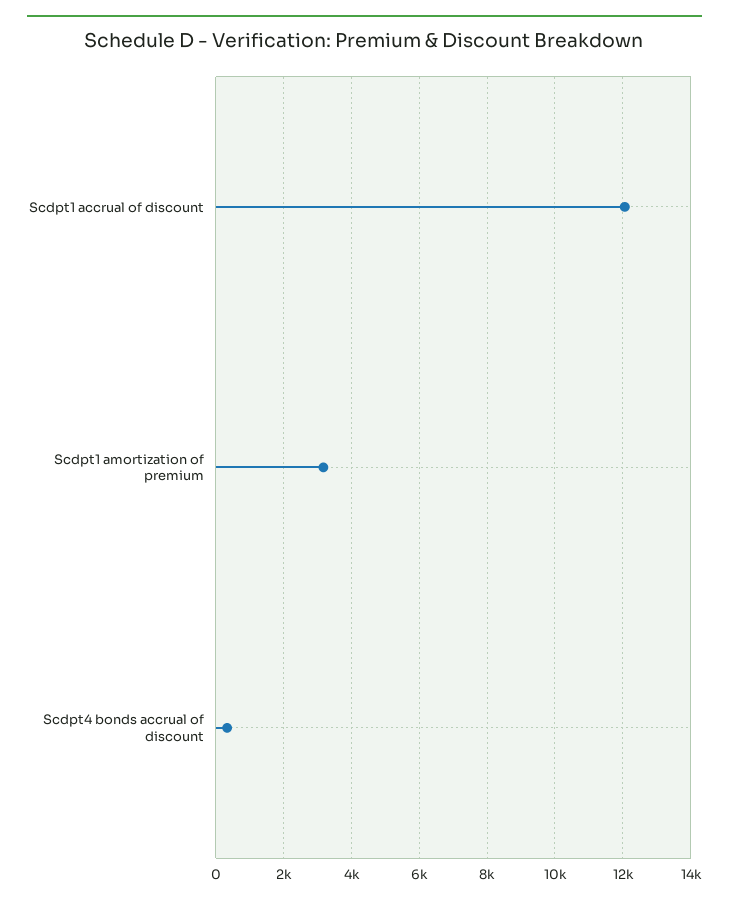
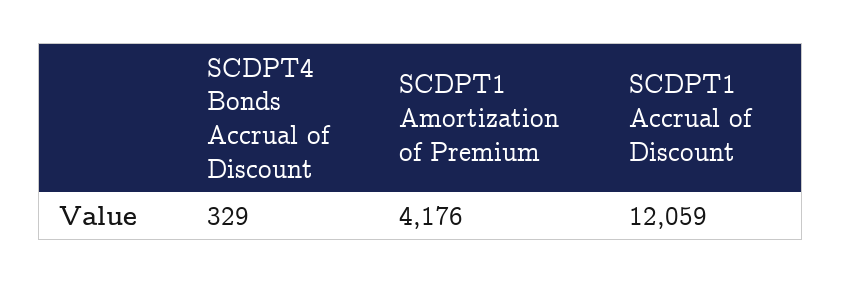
Scdpt1 amortization of premium: 3200 -> 4176

